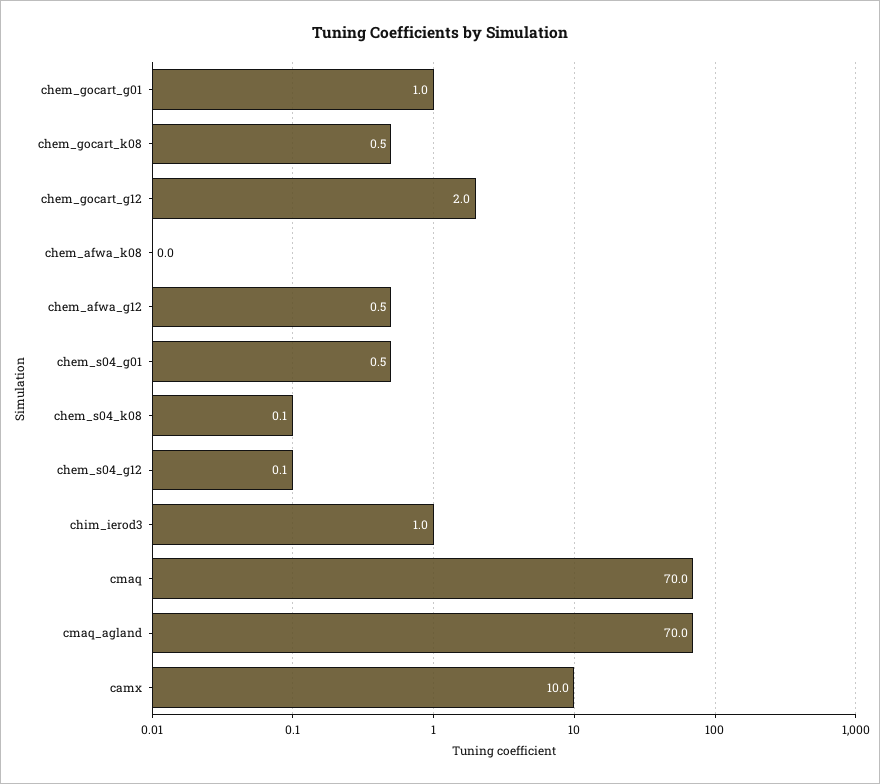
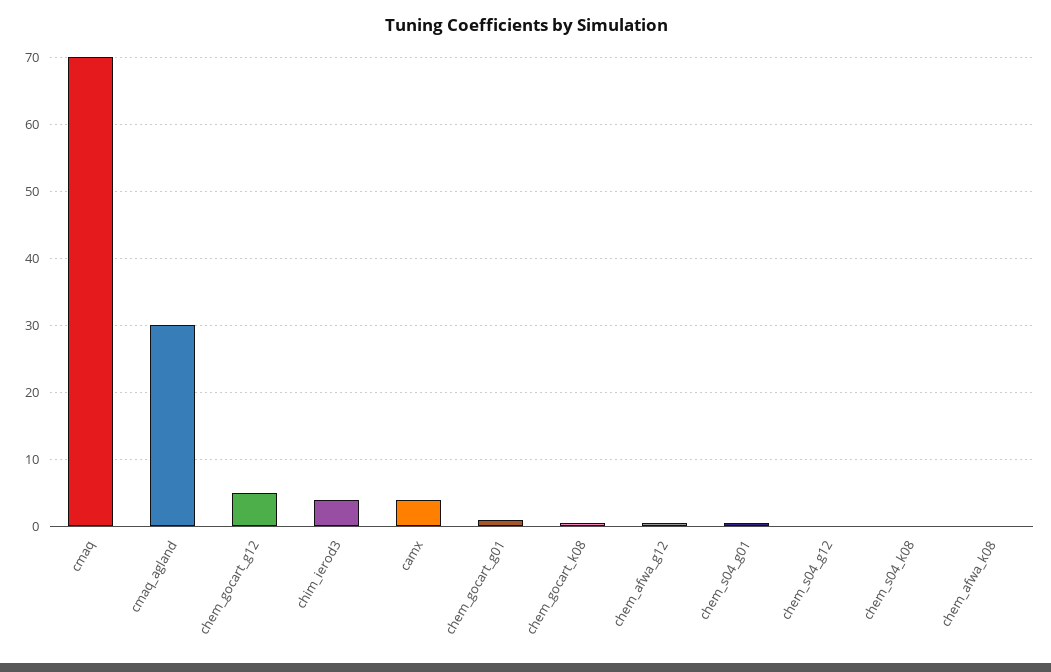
chem_gocart_g12: 2 -> 5
chim_ierod3: 1 -> 4
cmaq_agland: 70 -> 30
camx: 10 -> 4

